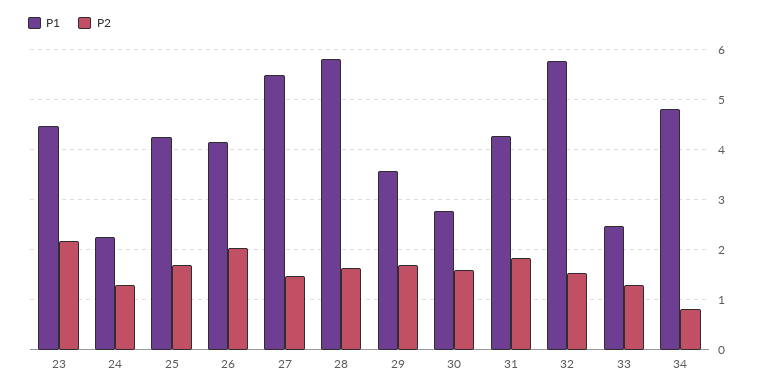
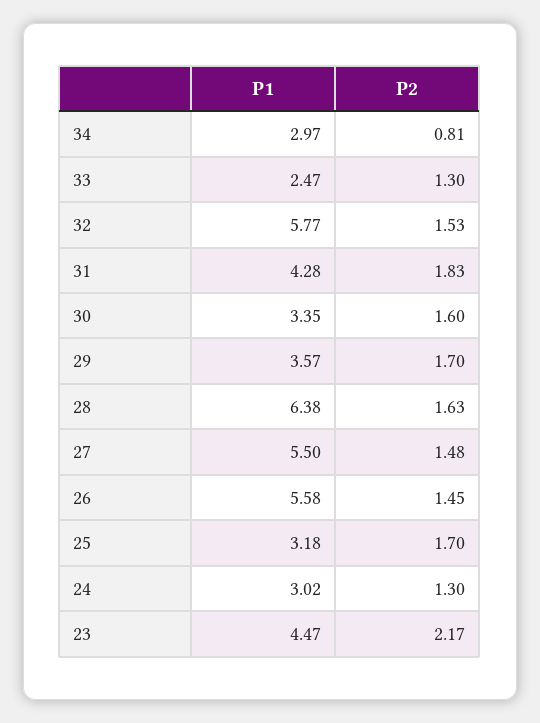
P1, 24: 2.2 -> 3.02
P1, 25: 4.2 -> 3.18
P1, 26: 4.2 -> 5.58
P2, 26: 2 -> 1.45
P1, 28: 5.8 -> 6.38
P1, 30: 2.8 -> 3.35
P1, 34: 4.8 -> 2.97

